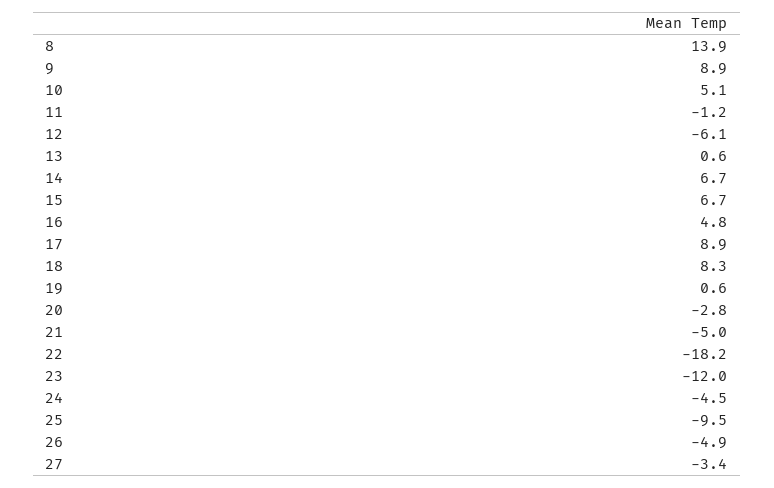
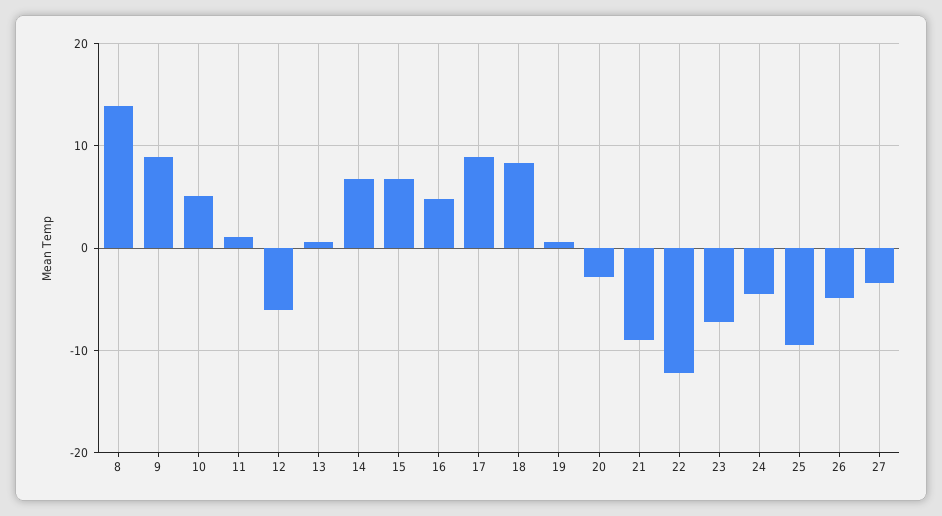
11: -1.2 -> 1
21: -5 -> -9
22: -18.2 -> -12
23: -12 -> -7

